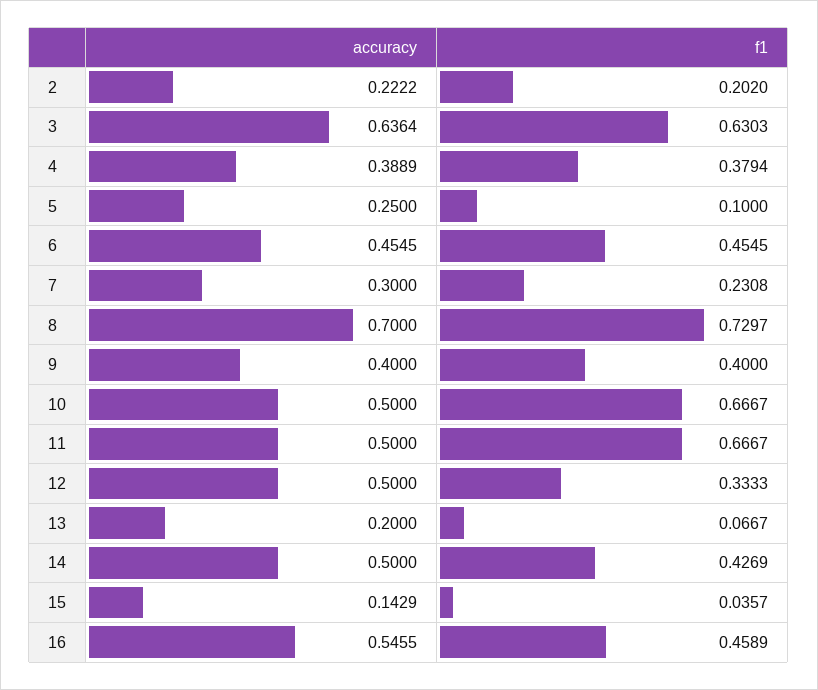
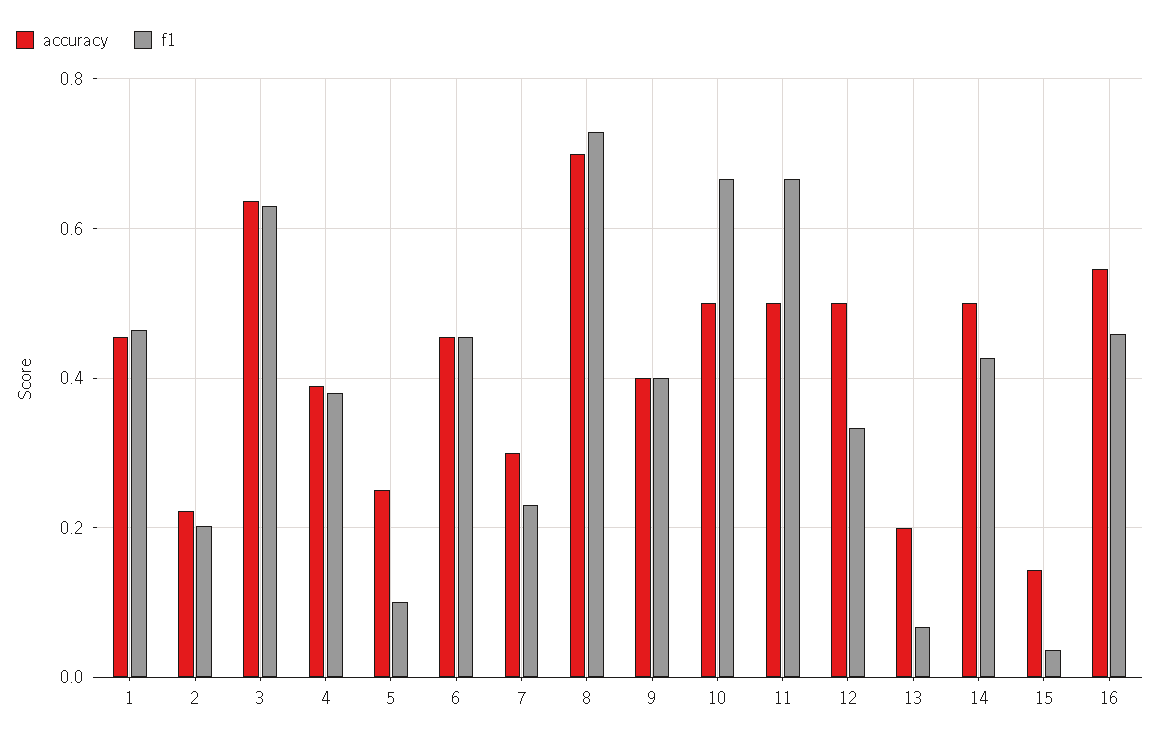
accuracy, 1: none -> 0.46
f1, 1: none -> 0.46

